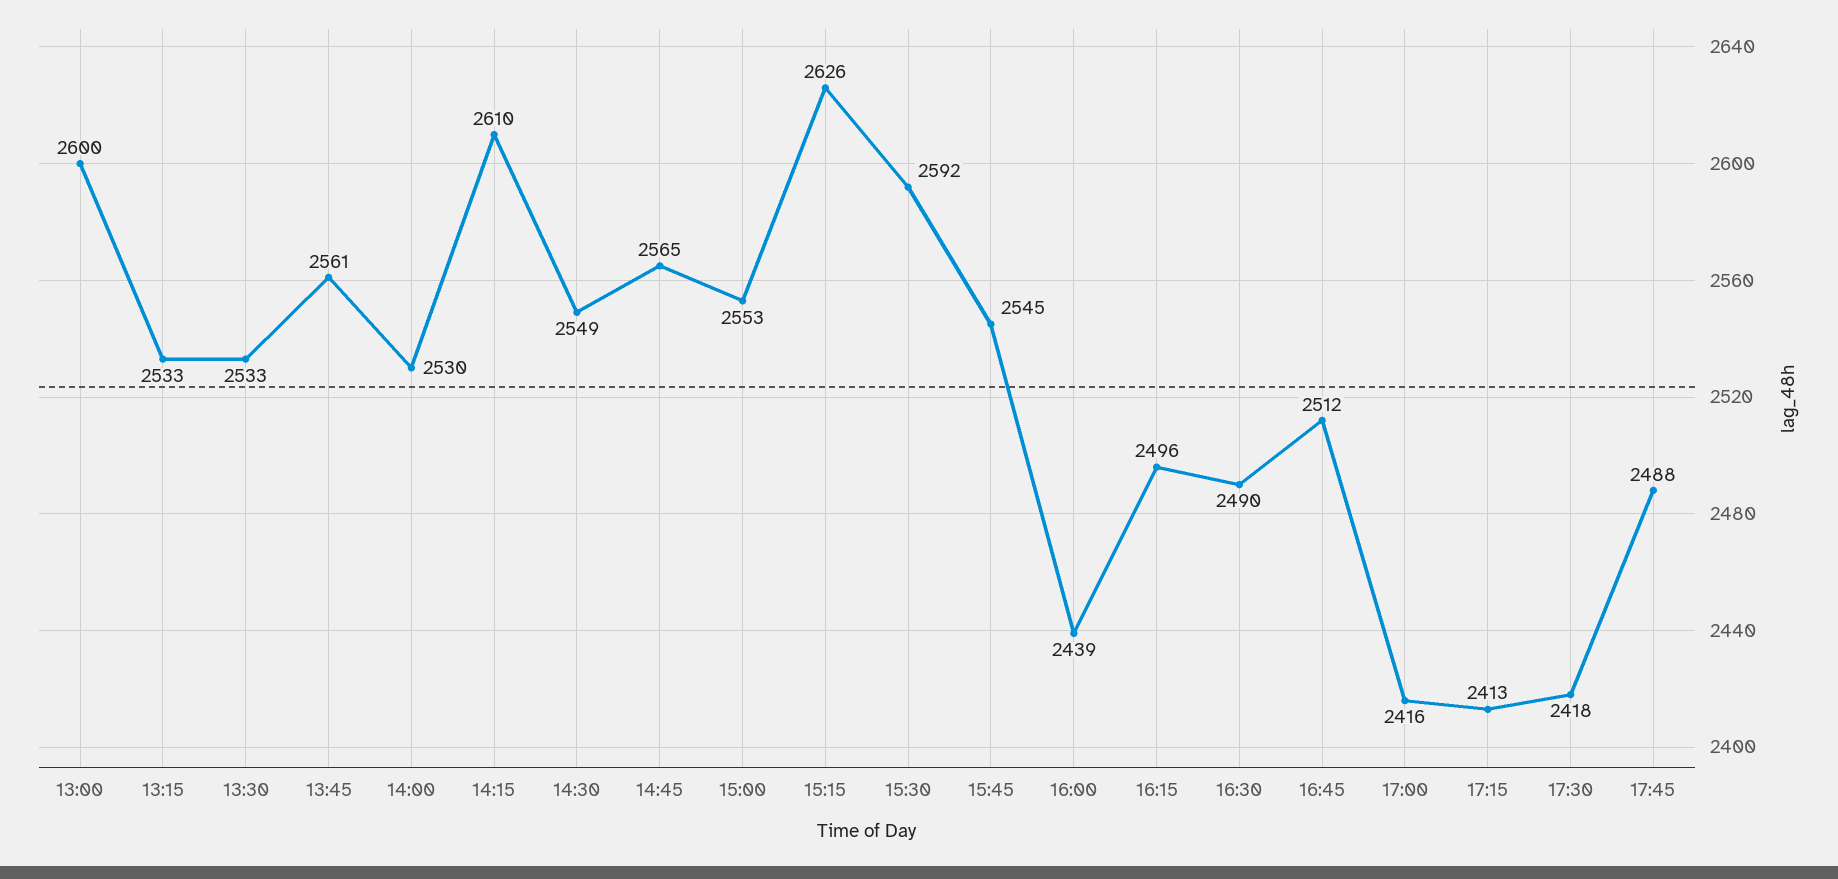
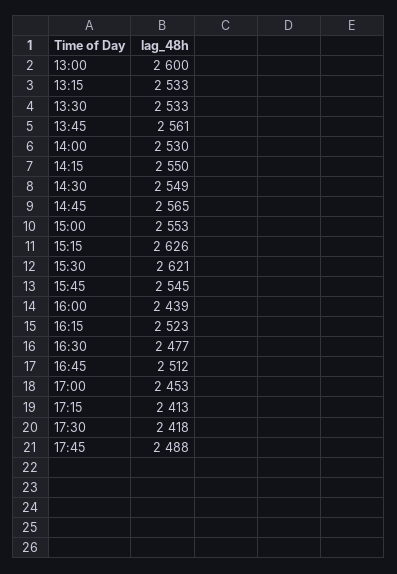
14:15: 2610 -> 2550
15:30: 2592 -> 2621
16:15: 2496 -> 2523
16:30: 2490 -> 2477
17:00: 2416 -> 2453

